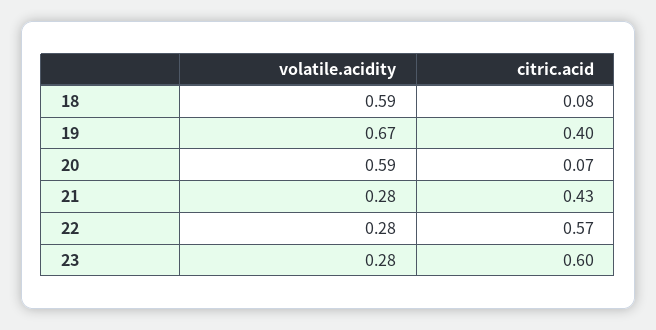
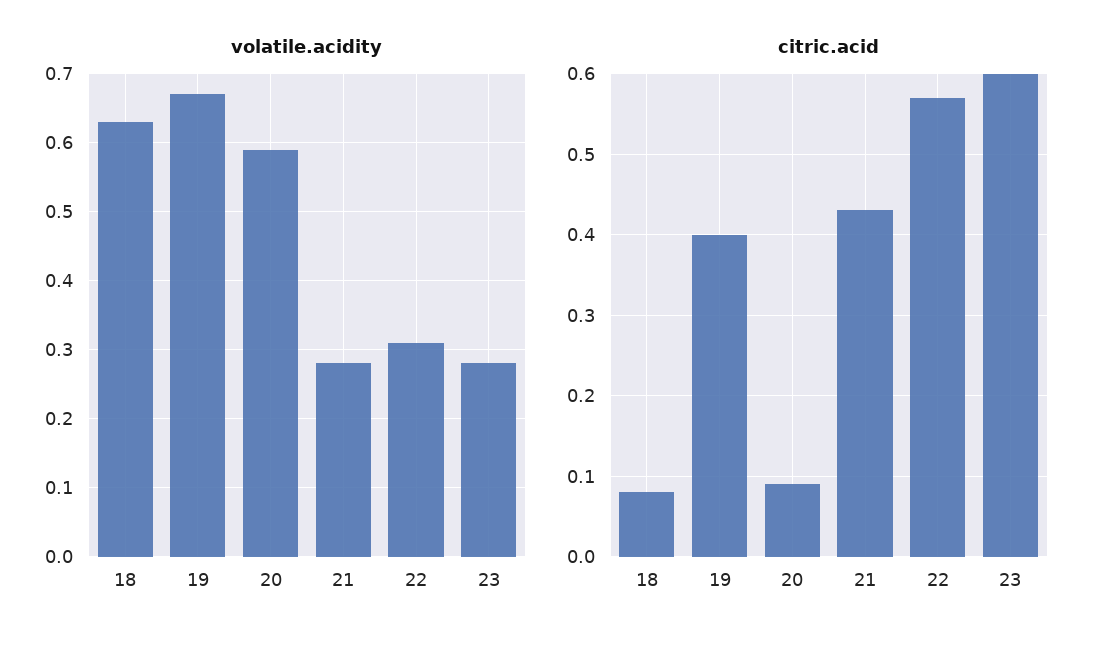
volatile.acidity, 18: 0.59 -> 0.63
citric.acid, 20: 0.07 -> 0.09
volatile.acidity, 22: 0.28 -> 0.31

